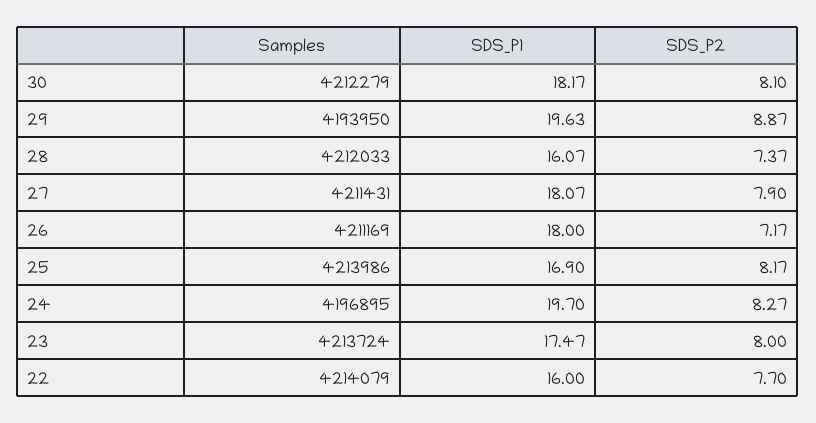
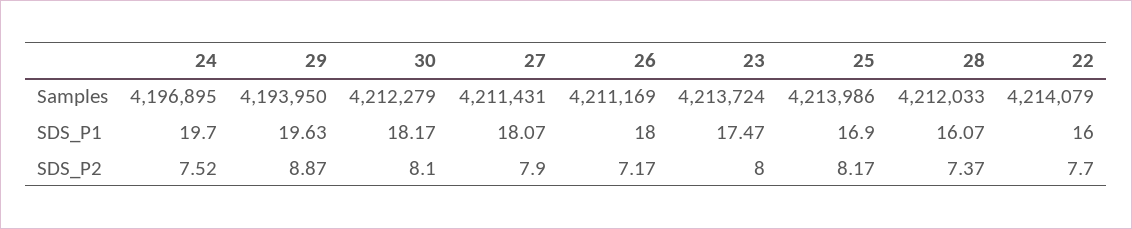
SDS_P2, 24: 8.27 -> 7.52

